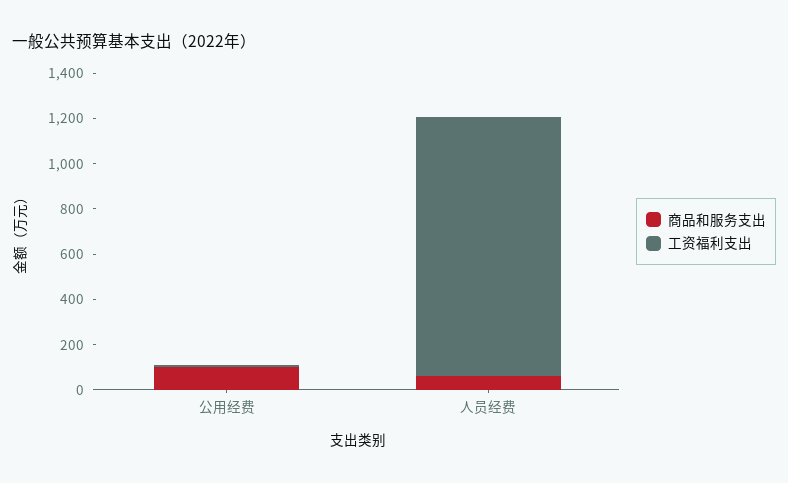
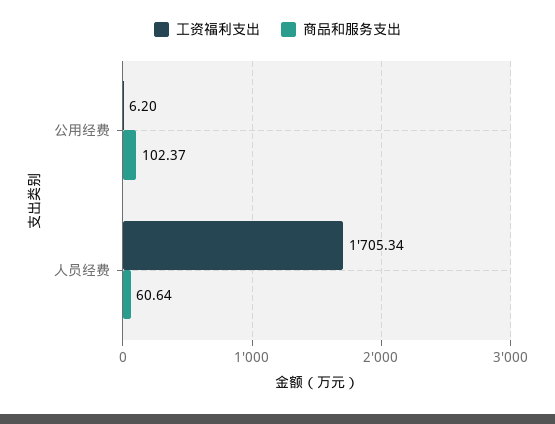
工资福利支出, 人员经费: 1150 -> 1705.34

